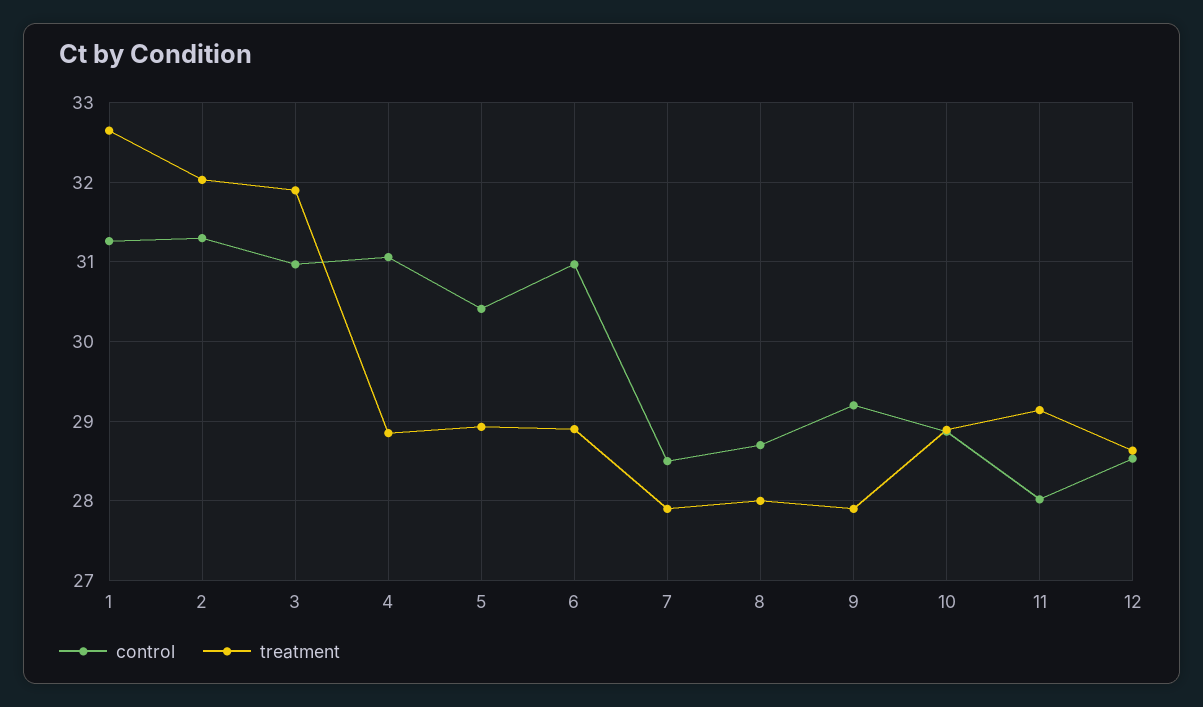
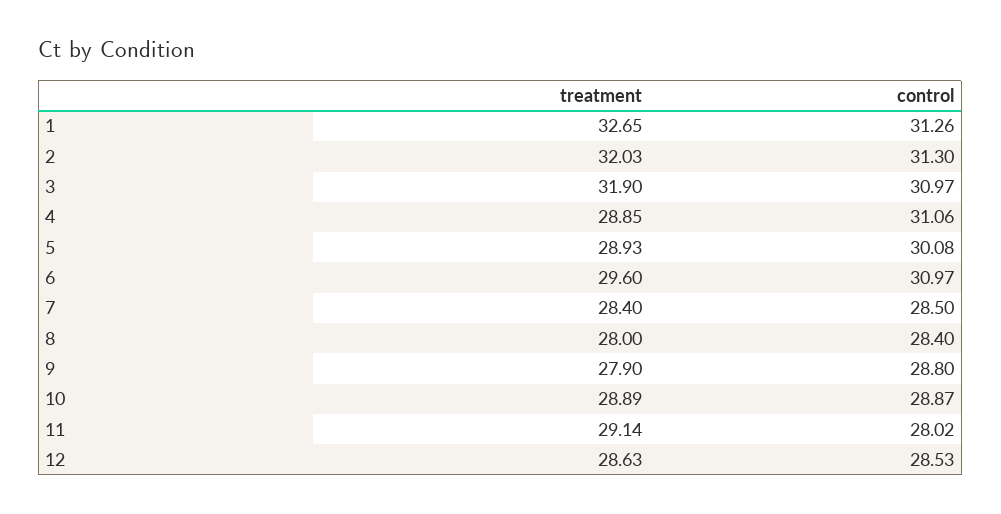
control, 5: 30.4 -> 30.08
treatment, 6: 28.9 -> 29.6
treatment, 7: 27.9 -> 28.4
control, 8: 28.7 -> 28.4
control, 9: 29.2 -> 28.8

